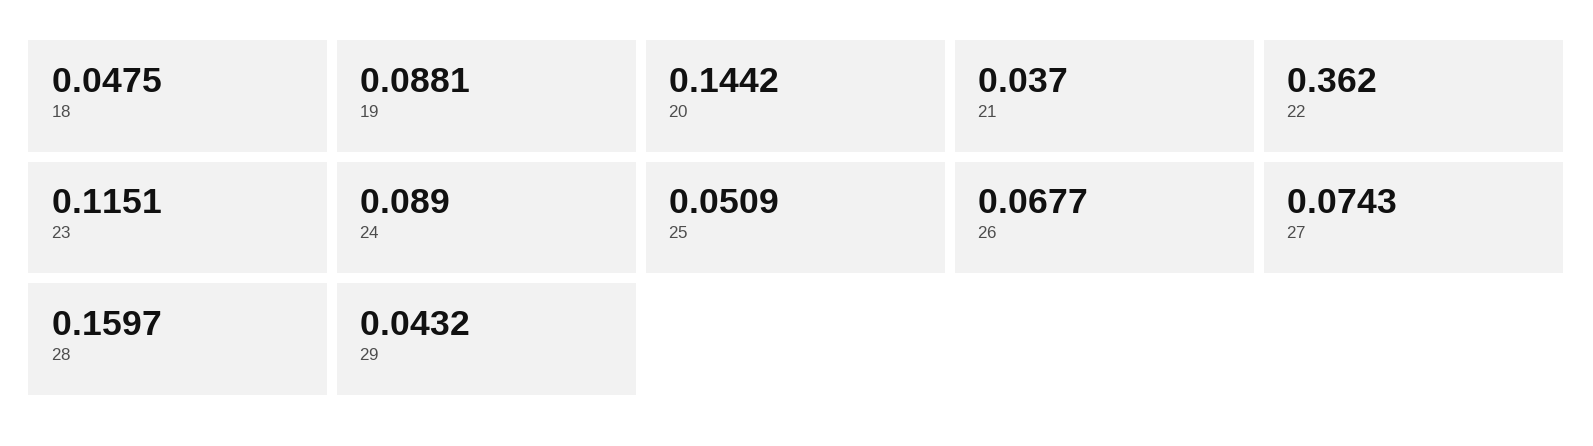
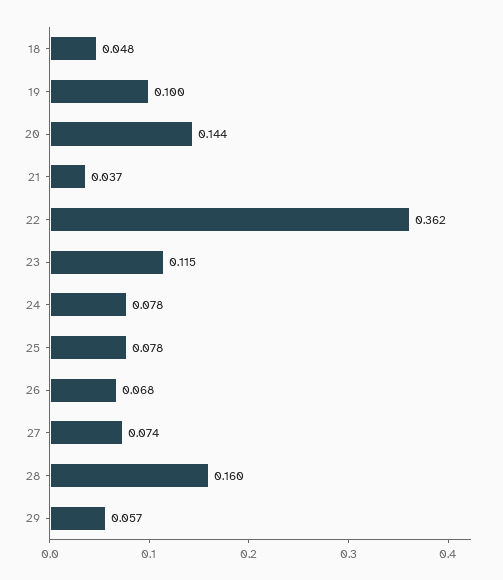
19: 0.0881 -> 0.1
24: 0.089 -> 0.078
25: 0.0509 -> 0.078
29: 0.0432 -> 0.057

